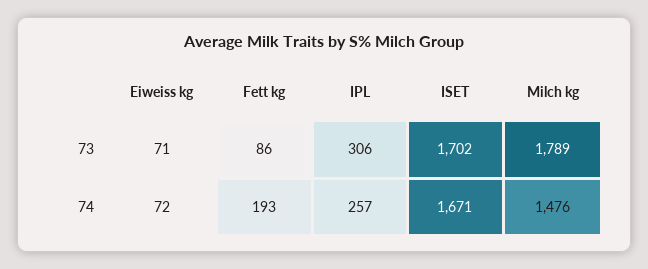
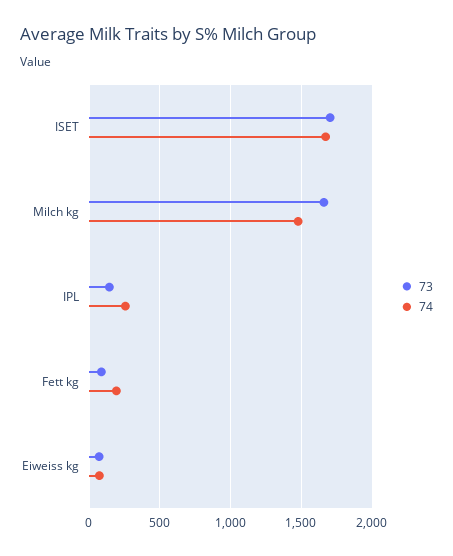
73, IPL: 306 -> 150
73, Milch kg: 1789 -> 1650

